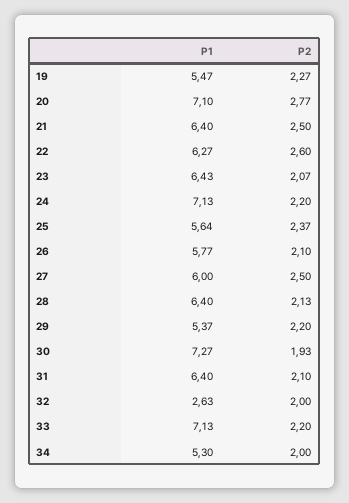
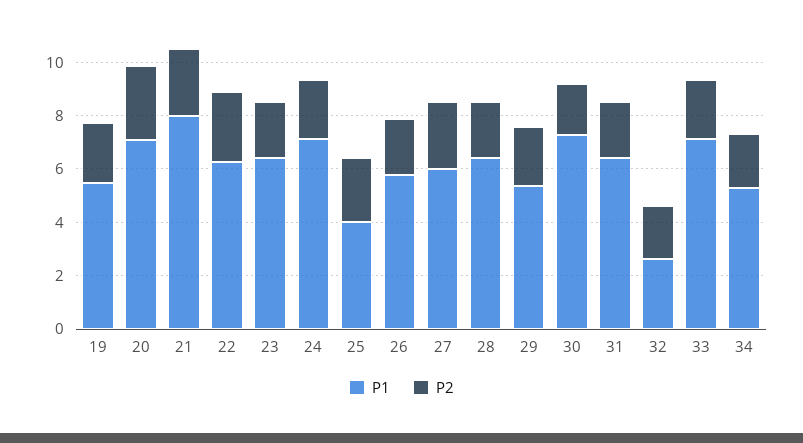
P1, 21: 6.4 -> 8
P1, 25: 5.64 -> 4

